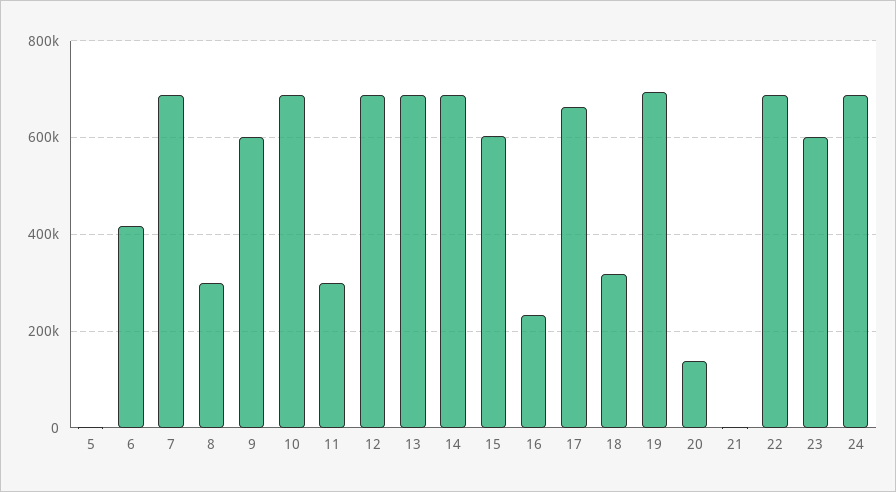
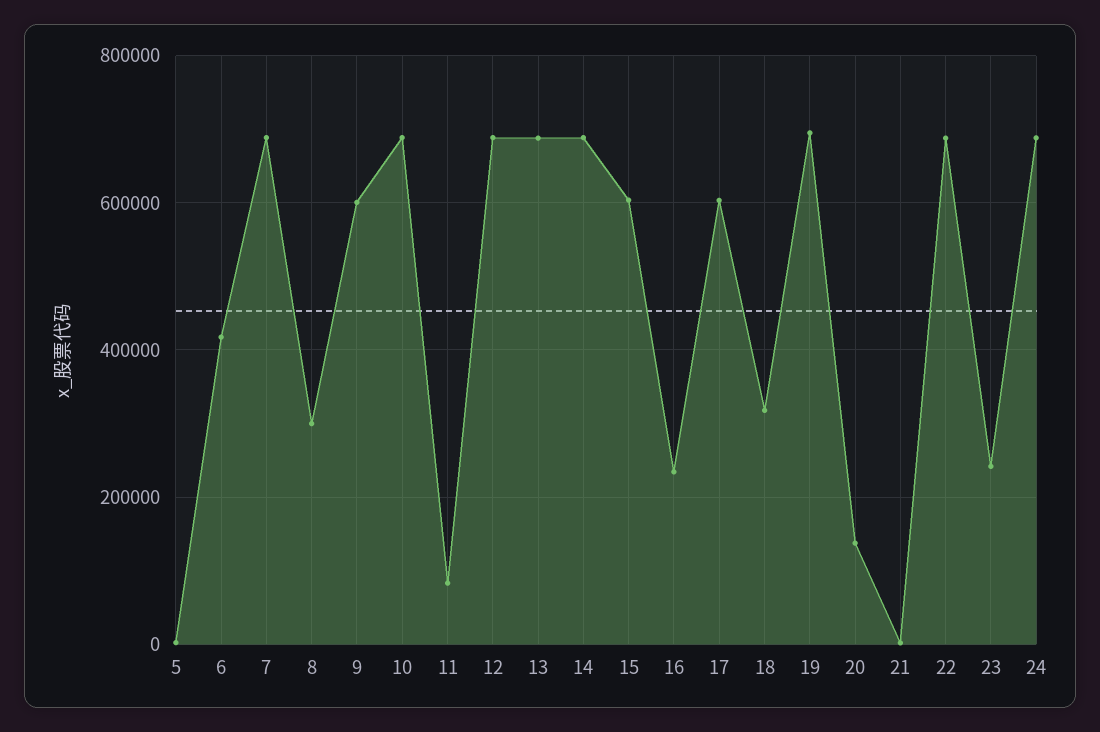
11: 300000 -> 80000
17: 660000 -> 600000
23: 600000 -> 240000

